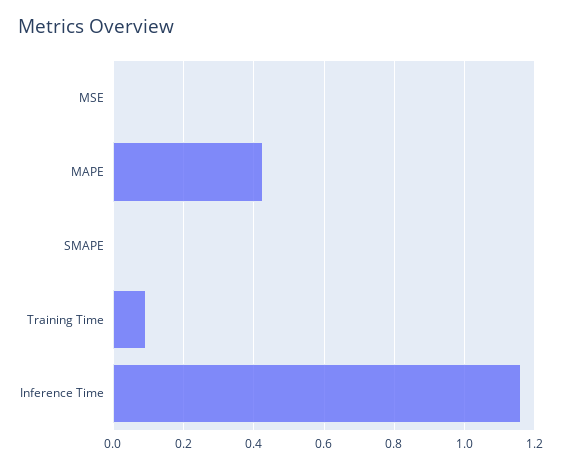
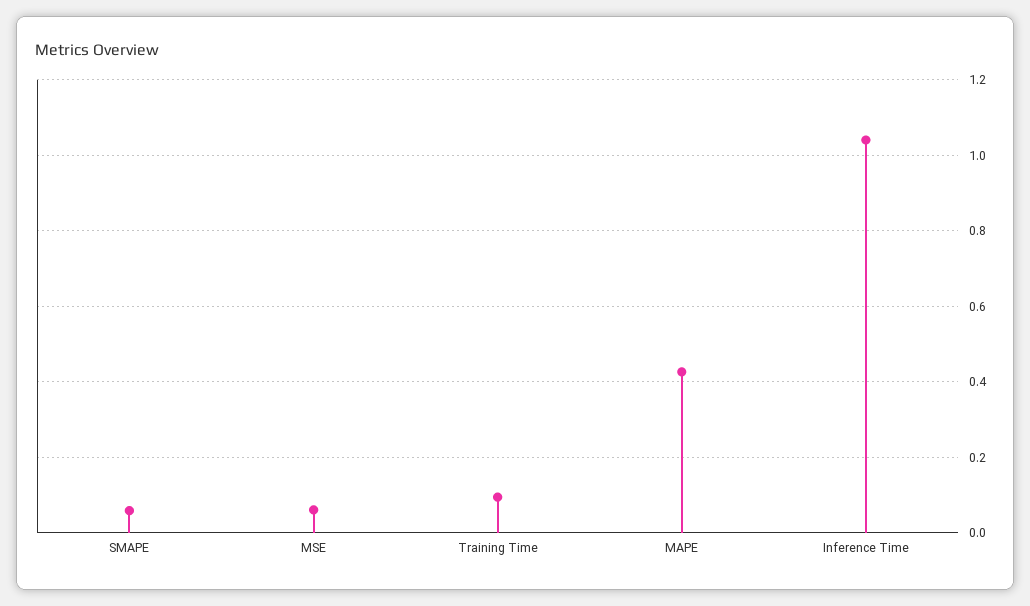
MSE: 0 -> 0.06
SMAPE: 0 -> 0.06
Inference Time: 1.16 -> 1.04

